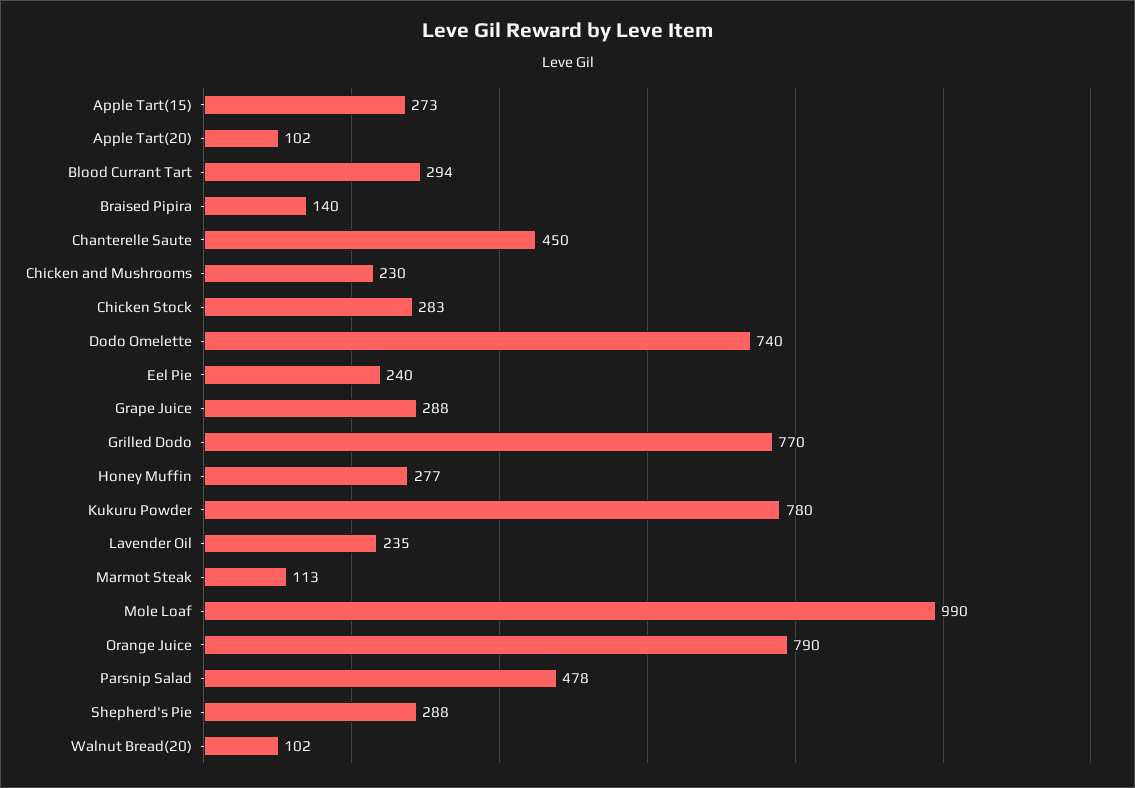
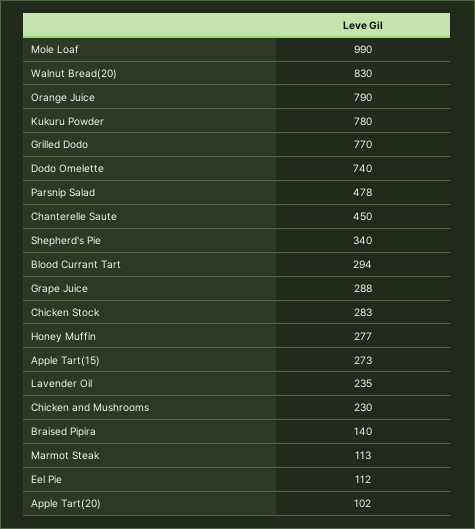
Eel Pie: 240 -> 112
Shepherd's Pie: 288 -> 340
Walnut Bread(20): 102 -> 830

